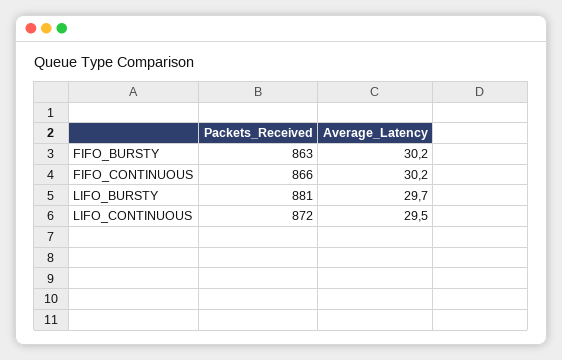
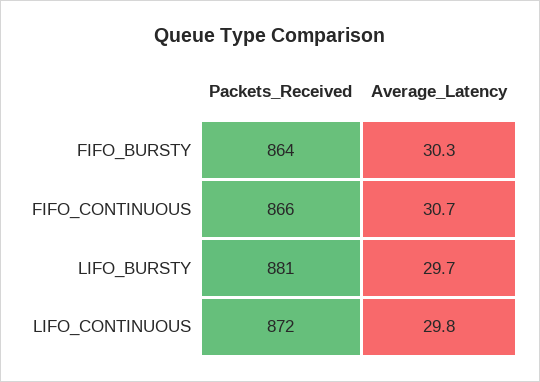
Packets_Received, FIFO_BURSTY: 863 -> 864
Average_Latency, FIFO_BURSTY: 30.2 -> 30.3
Average_Latency, FIFO_CONTINUOUS: 30.2 -> 30.7
Average_Latency, LIFO_CONTINUOUS: 29.5 -> 29.8

